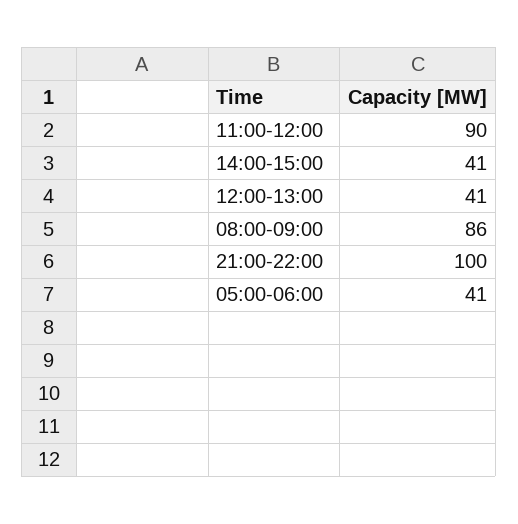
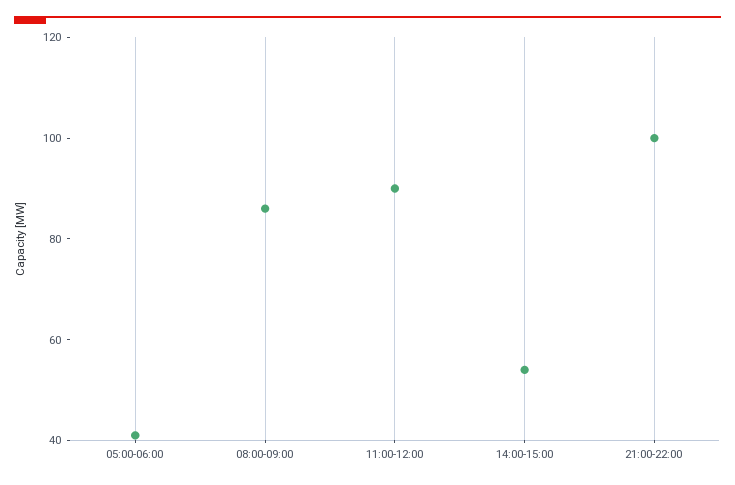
14:00-15:00: 41 -> 55
12:00-13:00: 41 -> none

